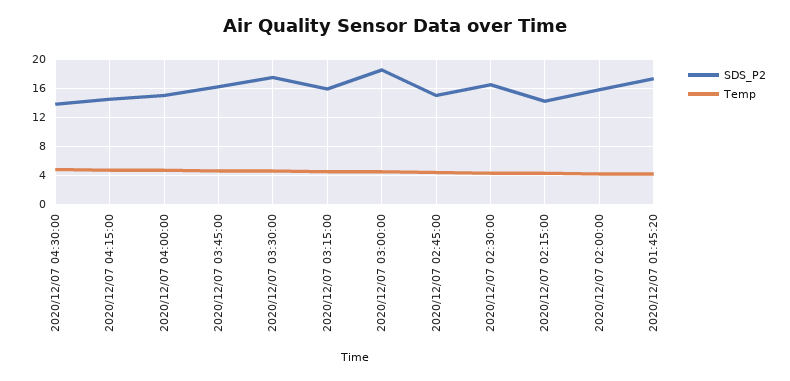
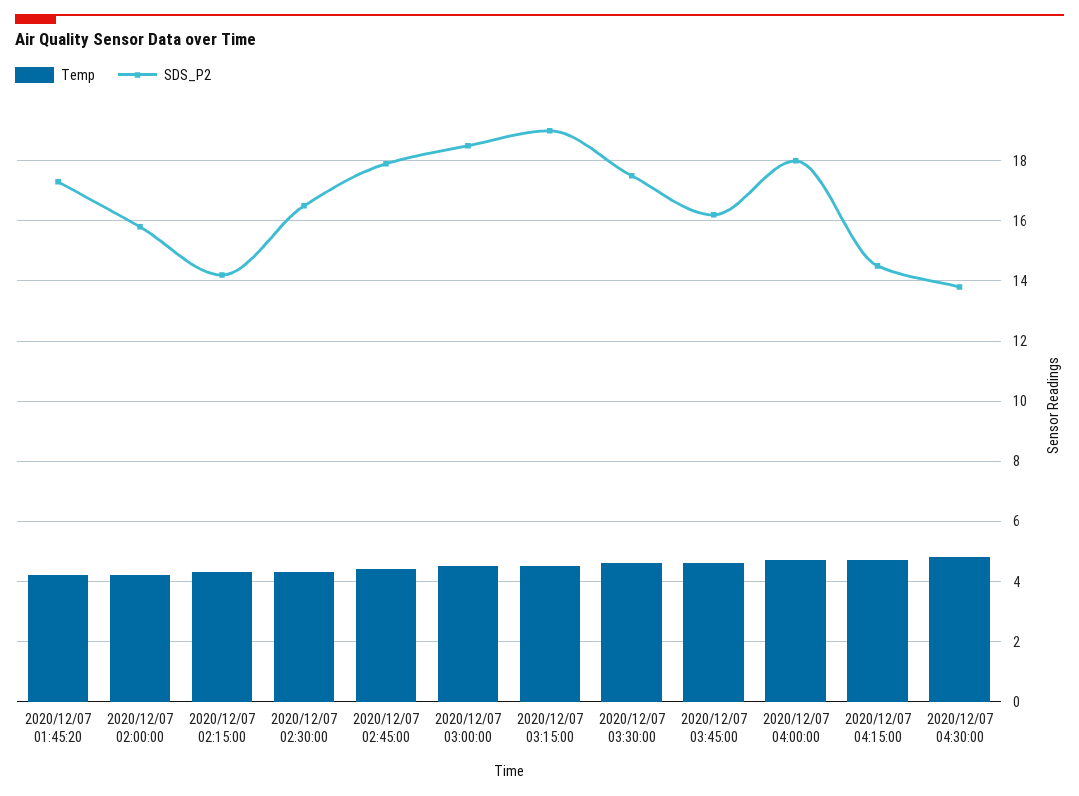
SDS_P2, 2020/12/07 04:00:00: 15 -> 18
SDS_P2, 2020/12/07 03:15:00: 16 -> 19
SDS_P2, 2020/12/07 02:45:00: 15 -> 18

